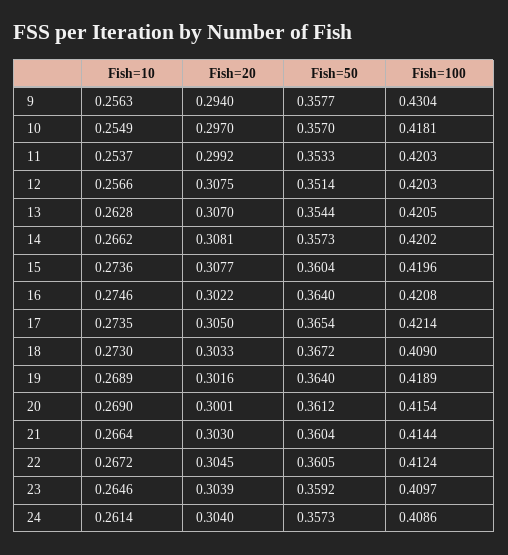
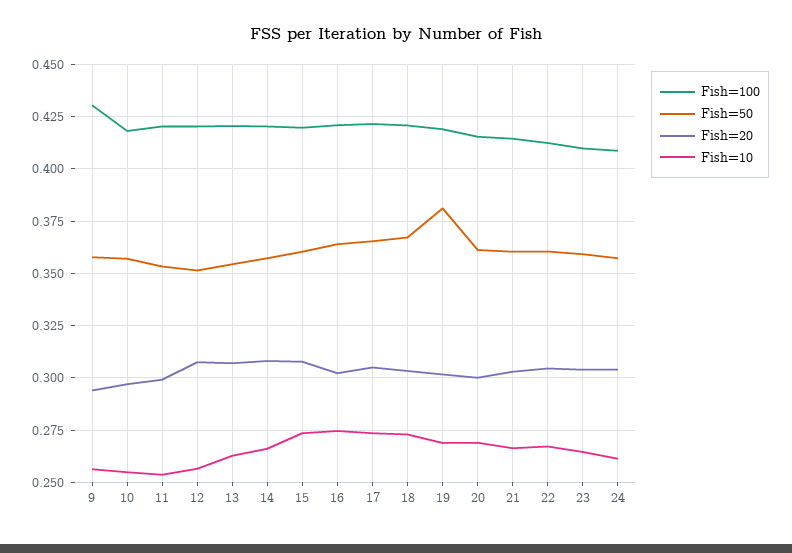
Fish=100, 18: 0.409 -> 0.42
Fish=50, 19: 0.364 -> 0.38

